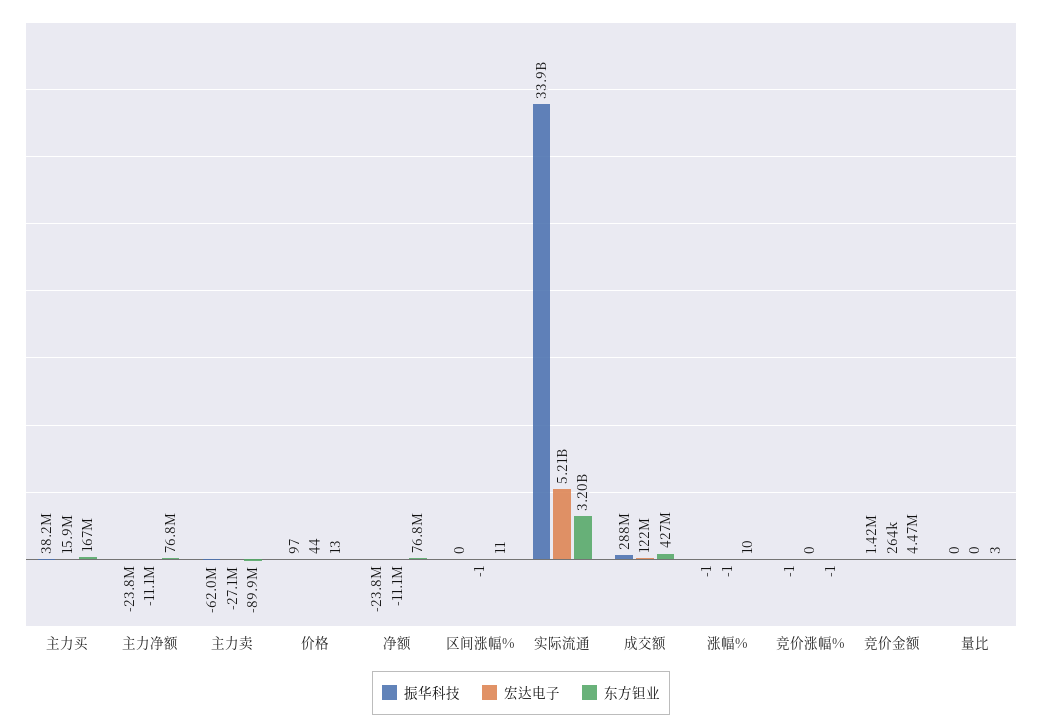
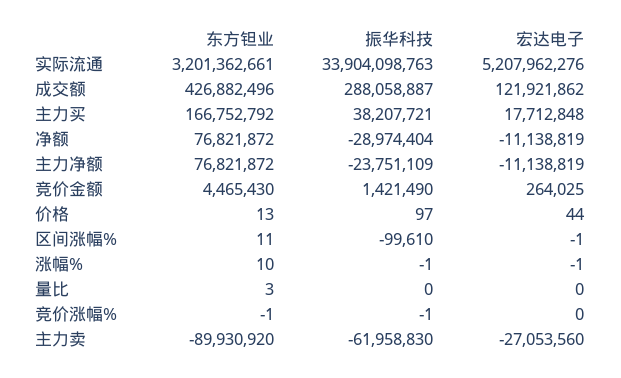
宏达电子, 主力买: 15900000 -> 17712848
振华科技, 净额: -23800000 -> -28974404
振华科技, 区间涨幅%: 0 -> -99610

